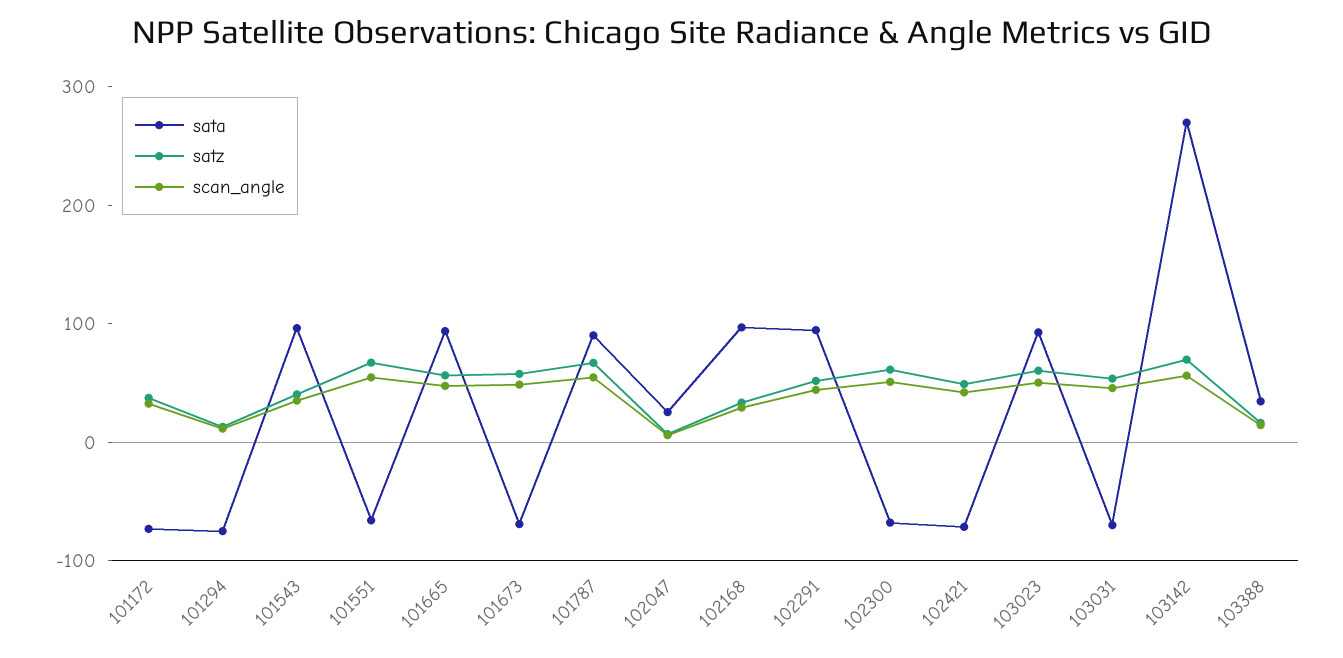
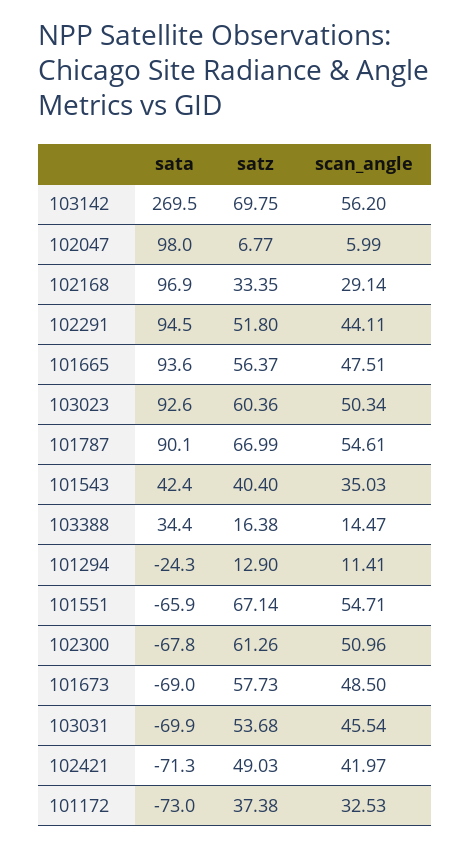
sata, 101294: -80 -> -24.3
sata, 101543: 100 -> 42.4
sata, 102047: 20 -> 98

